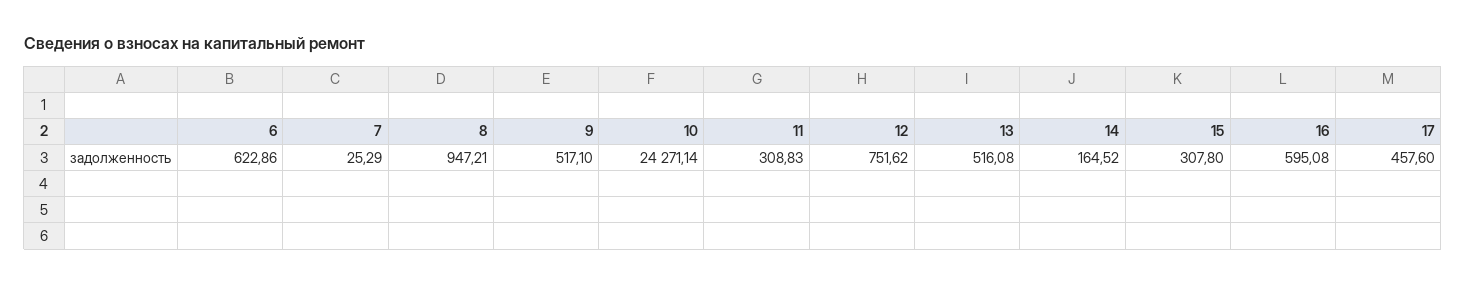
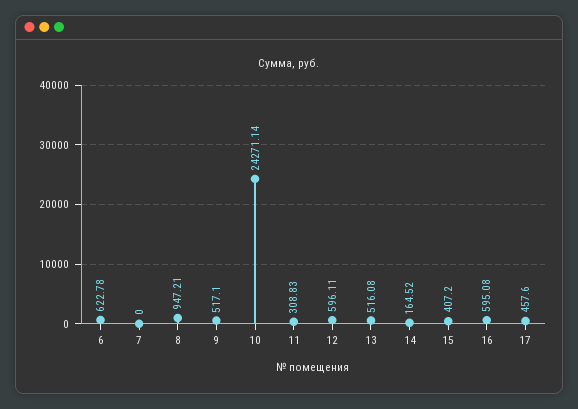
6: 622.86 -> 622.78
7: 25.29 -> 0
12: 751.62 -> 596.11
15: 307.8 -> 407.2

